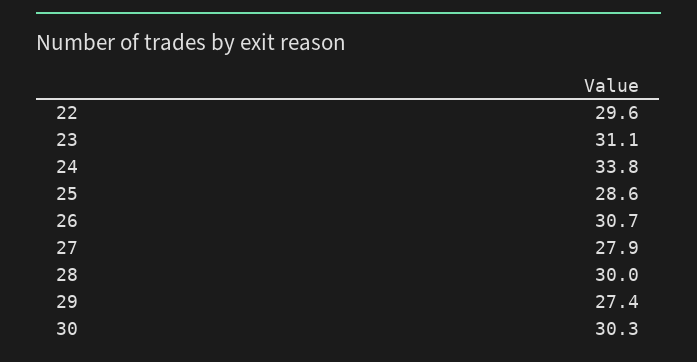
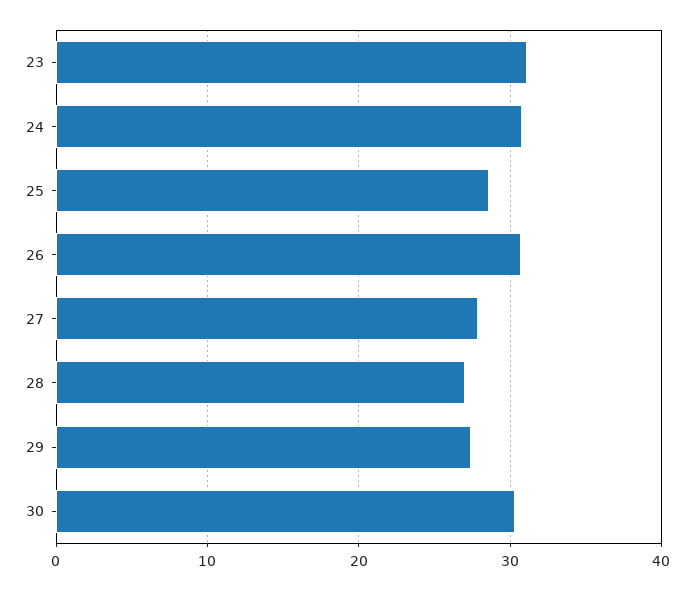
22: 29.6 -> none
24: 33.8 -> 31
28: 30 -> 27

